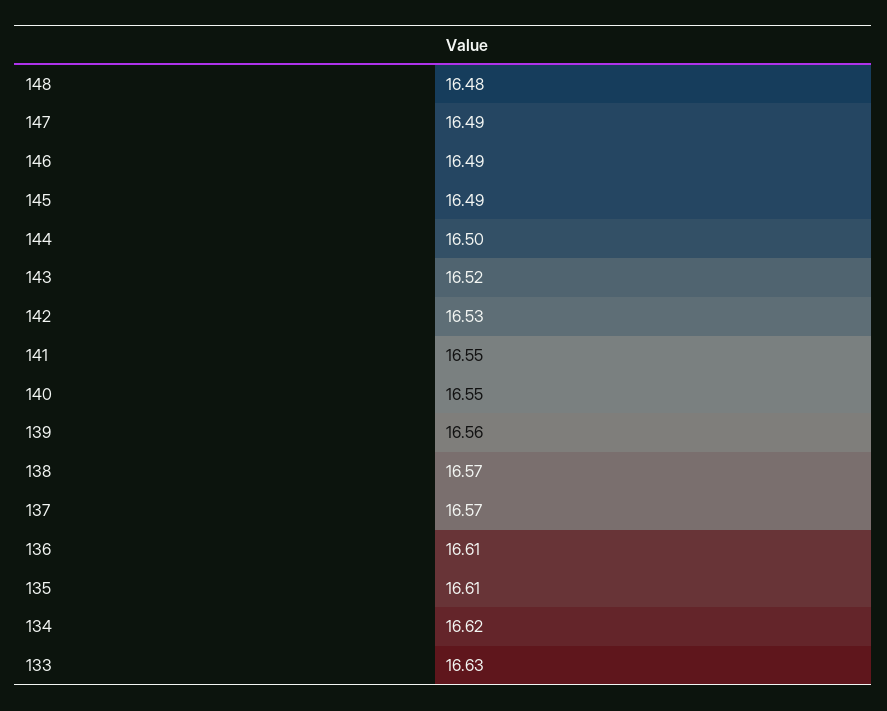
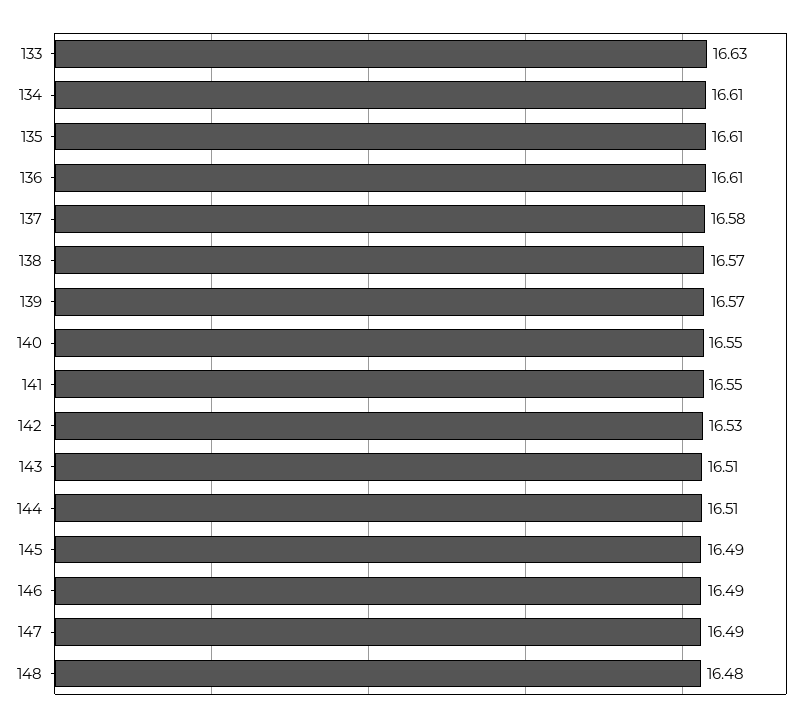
144: 16.5 -> 16.51
143: 16.52 -> 16.51
139: 16.56 -> 16.57
137: 16.57 -> 16.58
134: 16.62 -> 16.61

